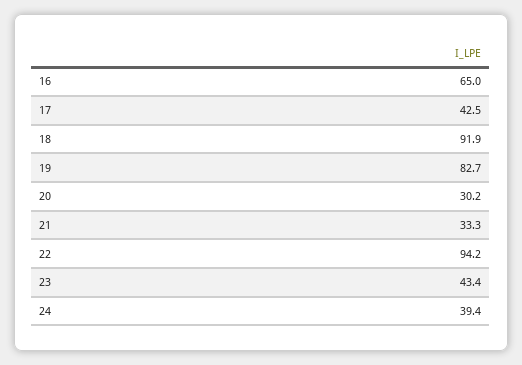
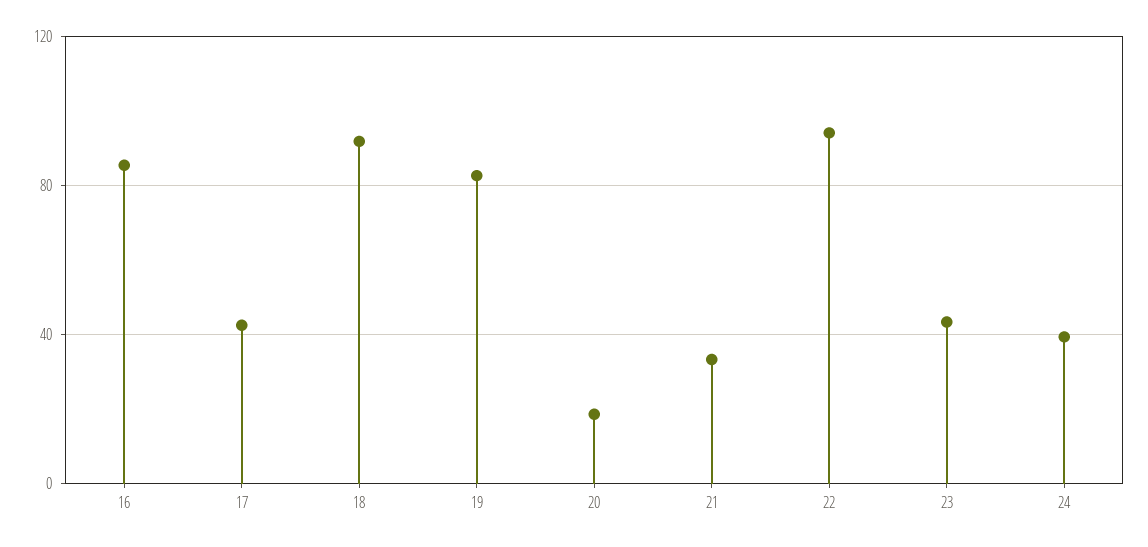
16: 65 -> 85
20: 30.2 -> 20

